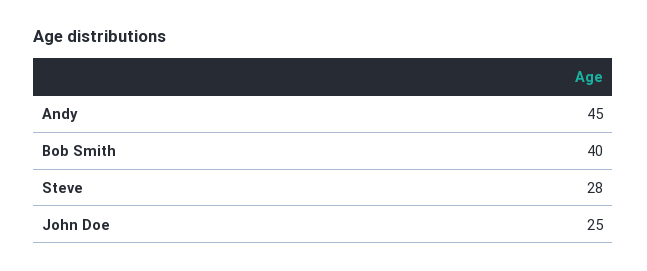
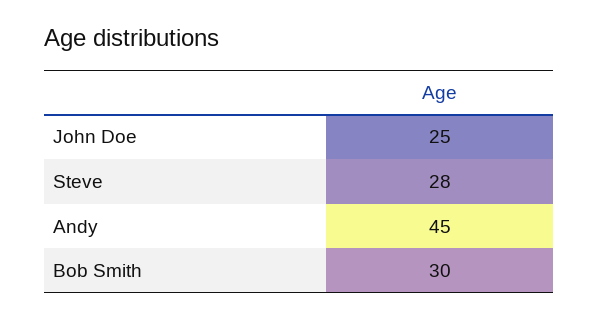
Bob Smith: 40 -> 30

